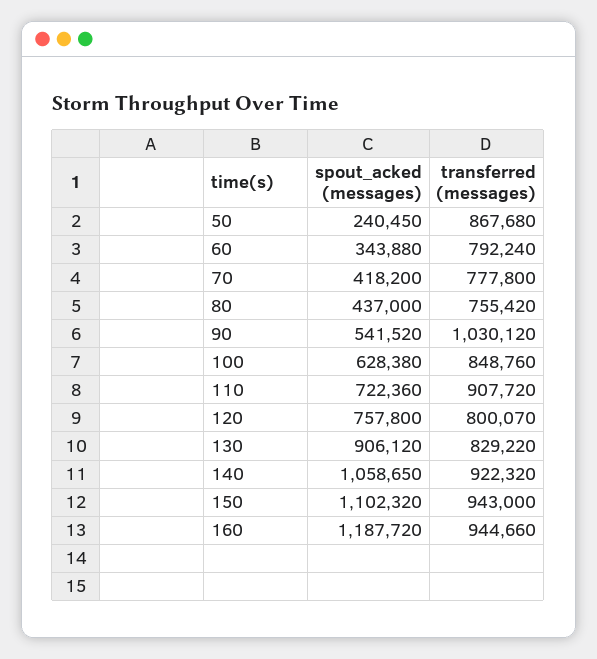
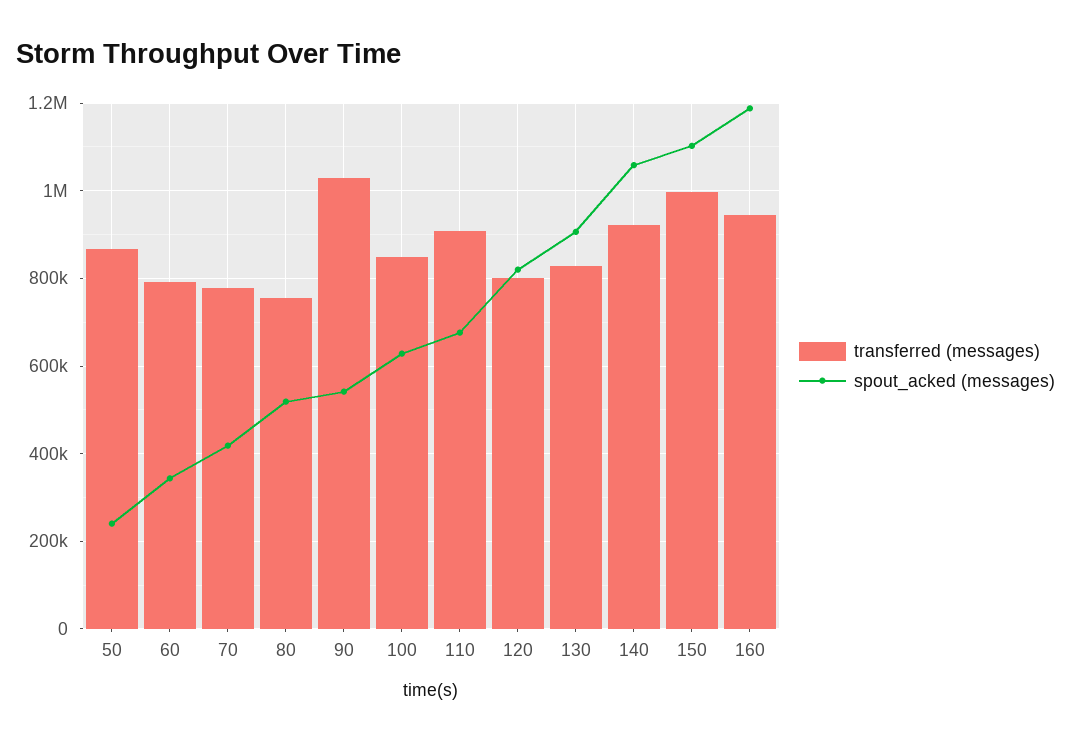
spout_acked (messages), 80: 437000 -> 520000
spout_acked (messages), 110: 722360 -> 680000
spout_acked (messages), 120: 757800 -> 820000
transferred (messages), 150: 943000 -> 1000000

